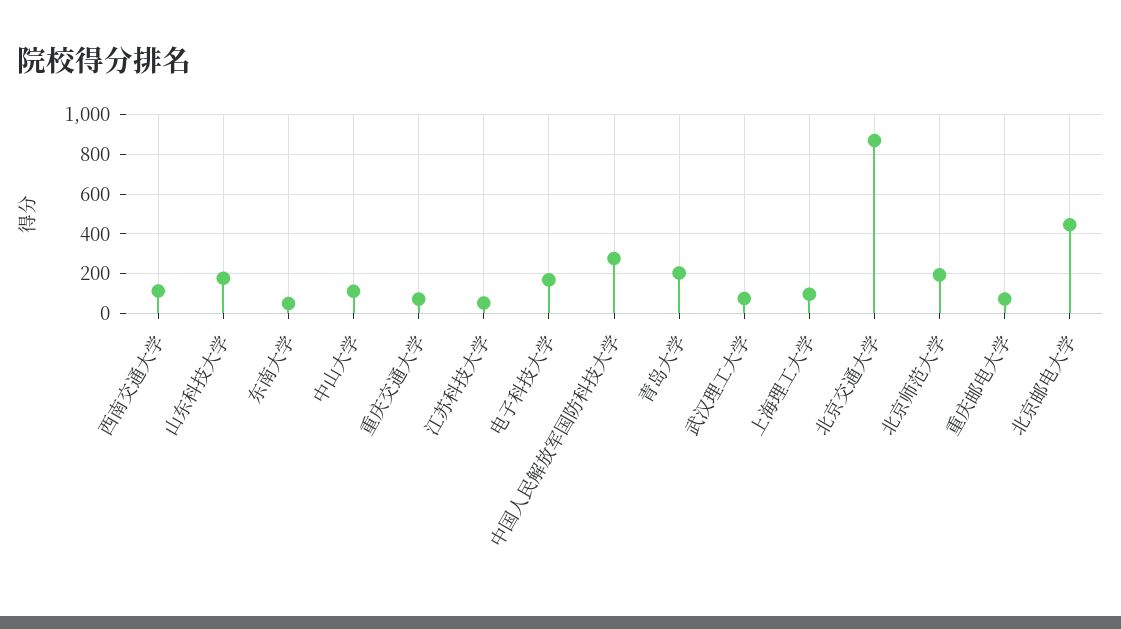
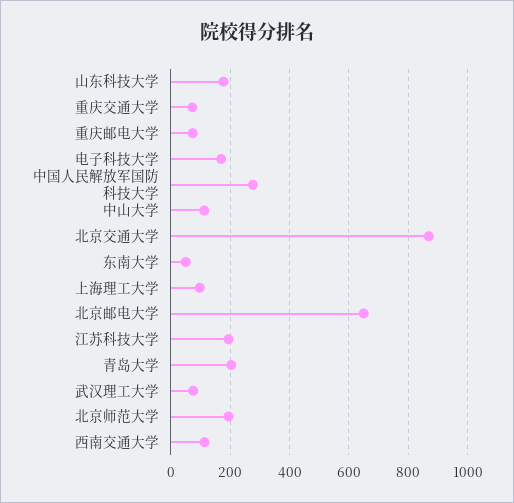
江苏科技大学: 50 -> 200
北京邮电大学: 450 -> 650

